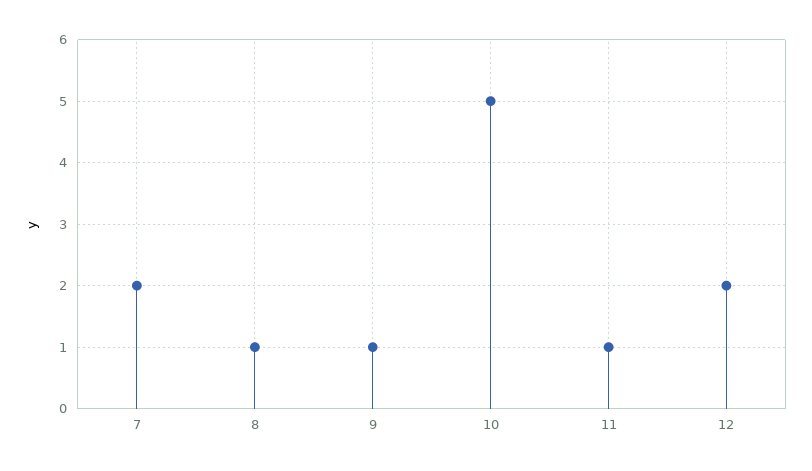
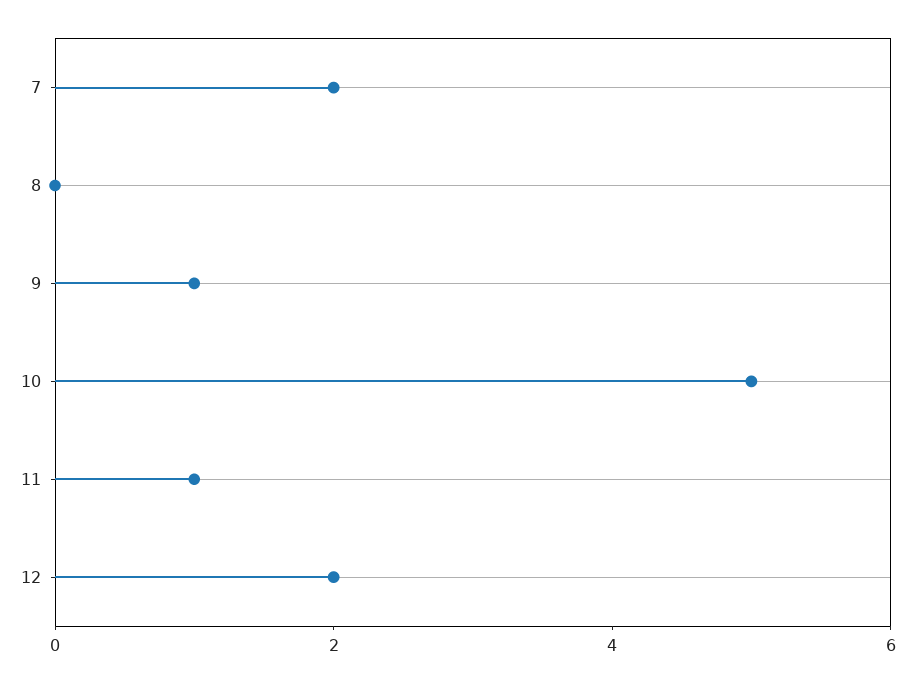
8: 1 -> 0

